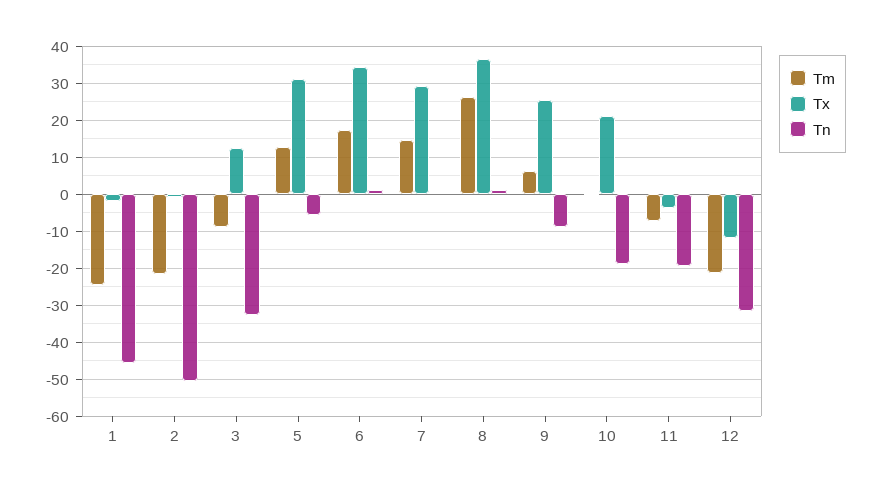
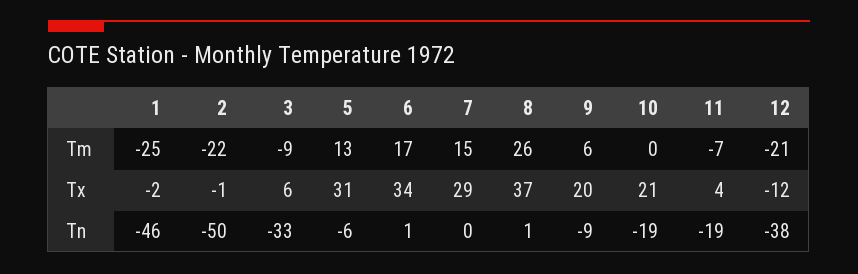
Tx, 3: 12 -> 6
Tx, 9: 26 -> 20
Tx, 11: -4 -> 4
Tn, 12: -32 -> -38

